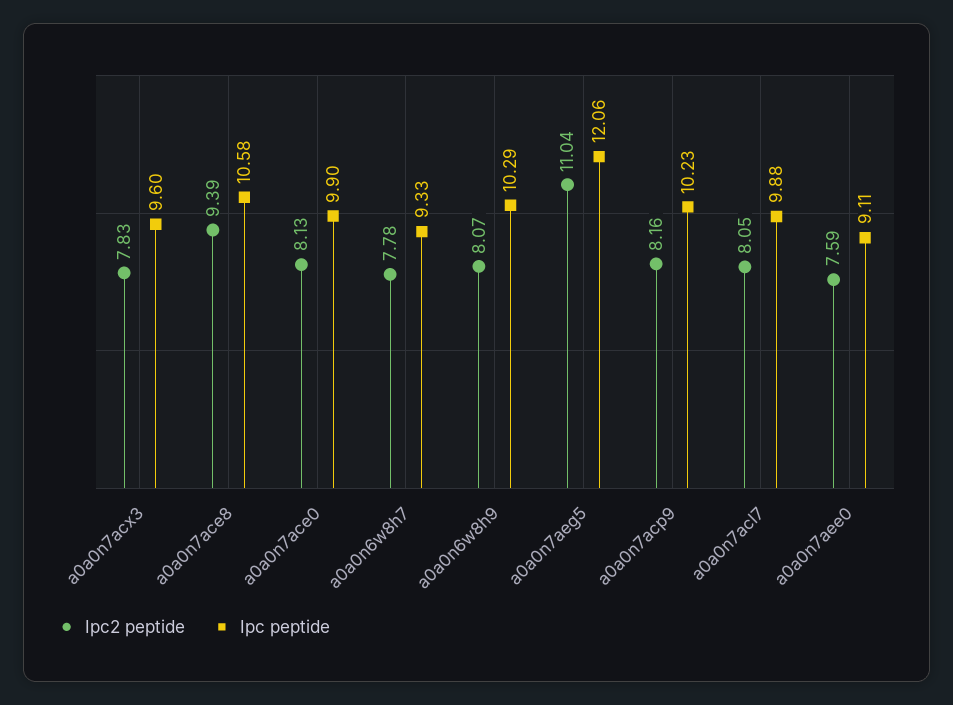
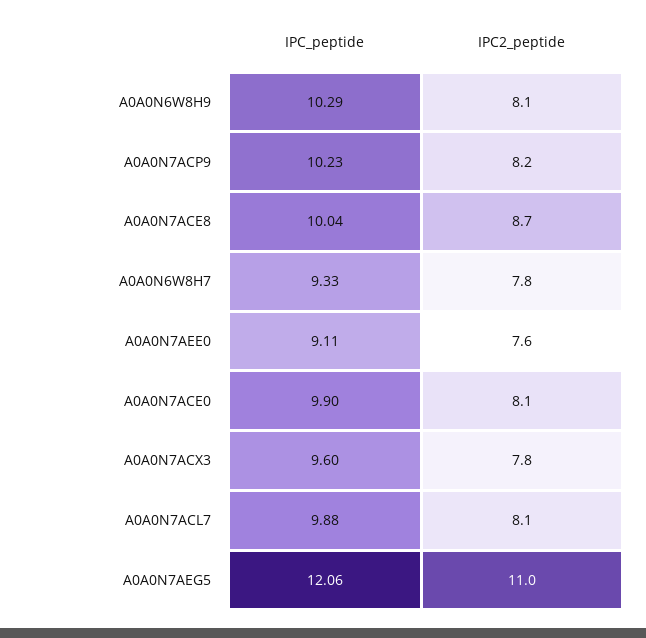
Ipc2 peptide, a0a0n7ace8: 9.39 -> 8.7
Ipc peptide, a0a0n7ace8: 10.58 -> 10.04

